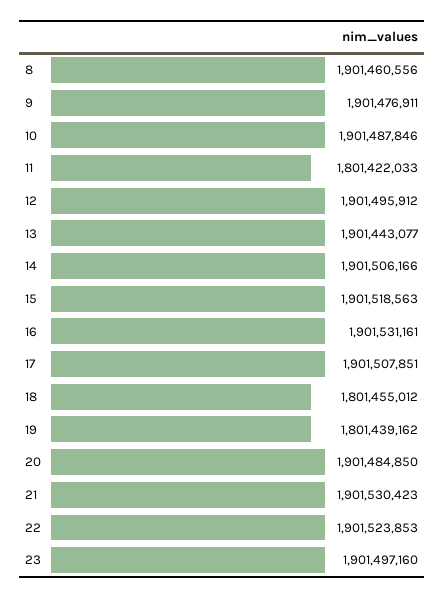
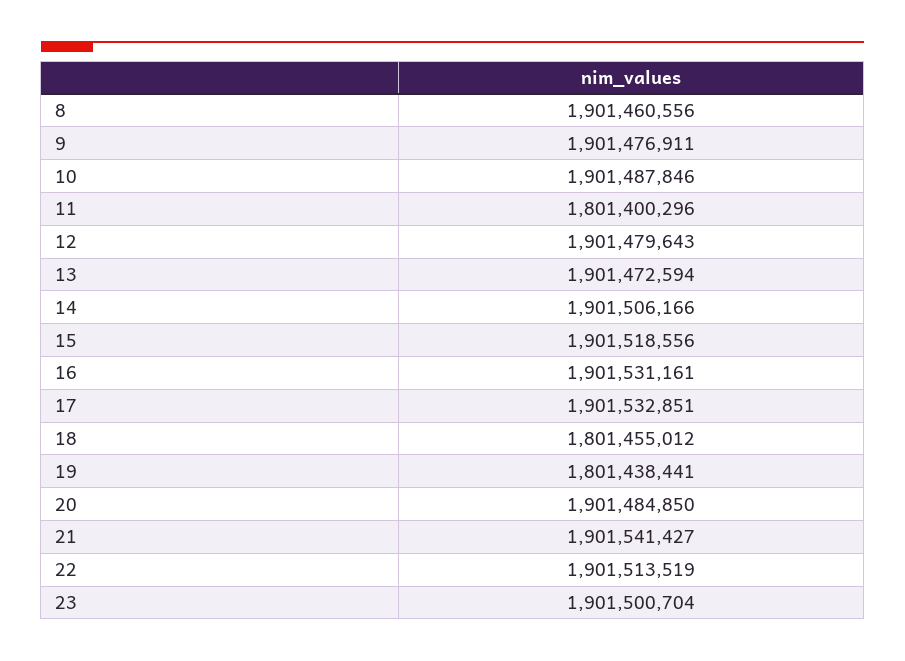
11: 1801422033 -> 1801400296
12: 1901495912 -> 1901479643
13: 1901443077 -> 1901472594
15: 1901518563 -> 1901518556
17: 1901507851 -> 1901532851
19: 1801439162 -> 1801438441
21: 1901530423 -> 1901541427
22: 1901523853 -> 1901513519
23: 1901497160 -> 1901500704

